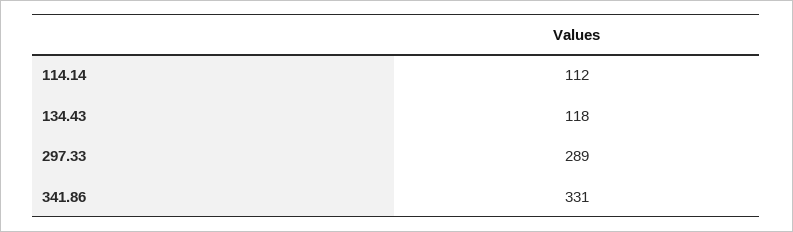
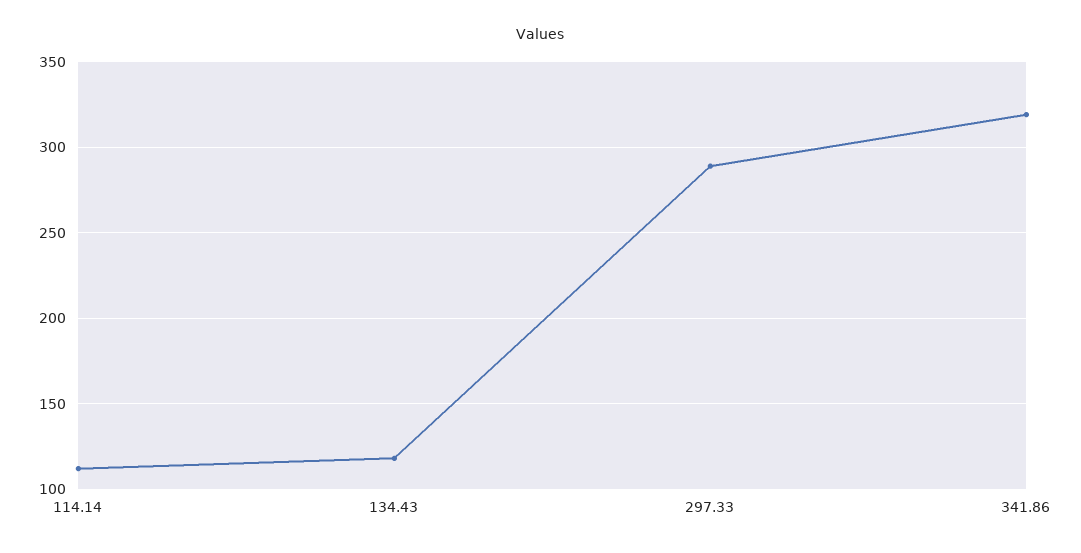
341.86: 331 -> 320

